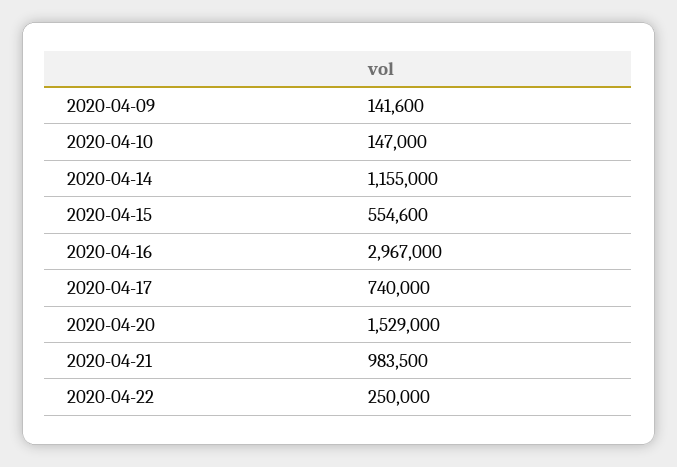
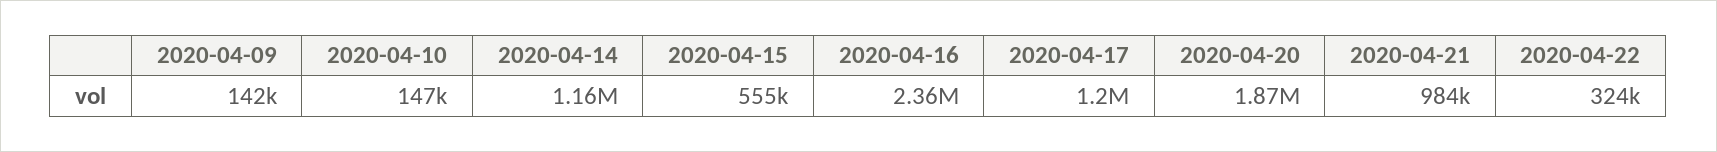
2020-04-16: 2967000 -> 2360000
2020-04-17: 740000 -> 1200000
2020-04-20: 1529000 -> 1870000
2020-04-22: 250000 -> 324000

